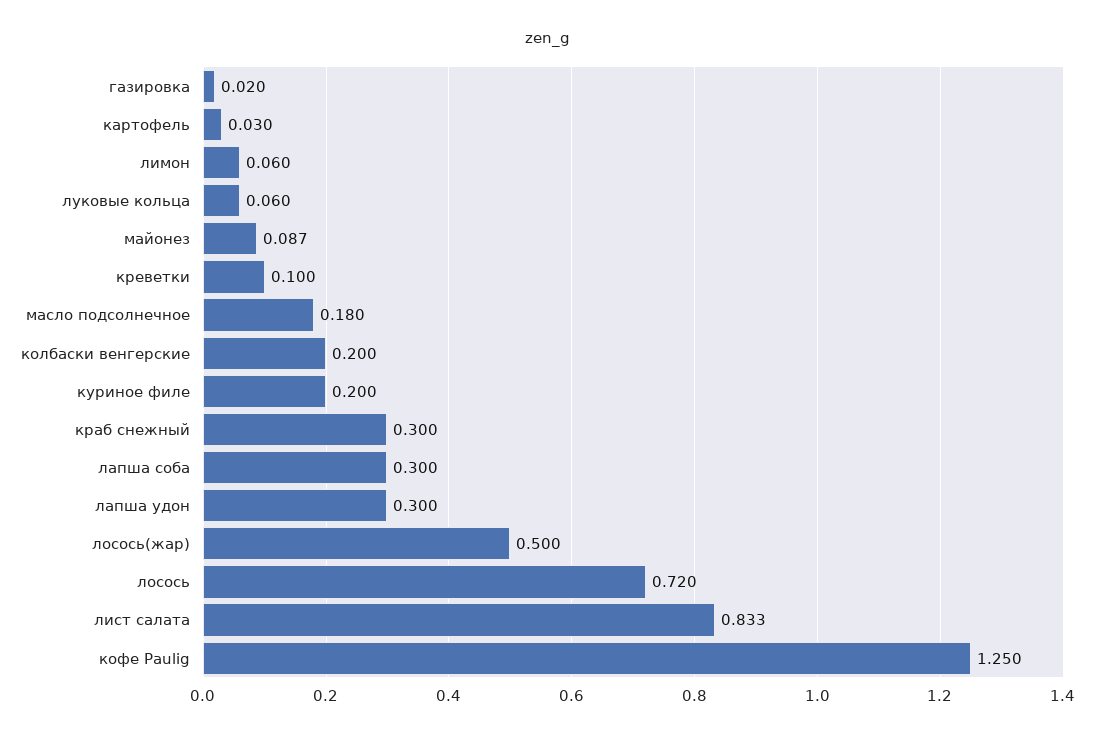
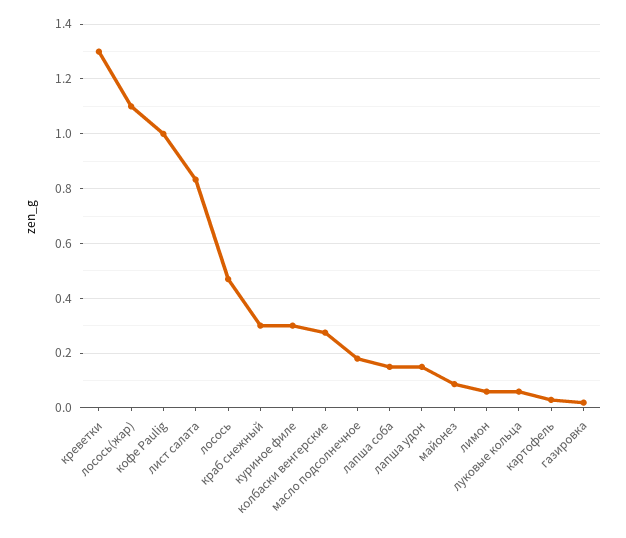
креветки: 0.1 -> 1.3
колбаски венгерские: 0.2 -> 0.275
куриное филе: 0.2 -> 0.3
лапша соба: 0.3 -> 0.15
лапша удон: 0.3 -> 0.15
лосось(жар): 0.5 -> 1.1
лосось: 0.72 -> 0.475
кофе Paulig: 1.25 -> 1

